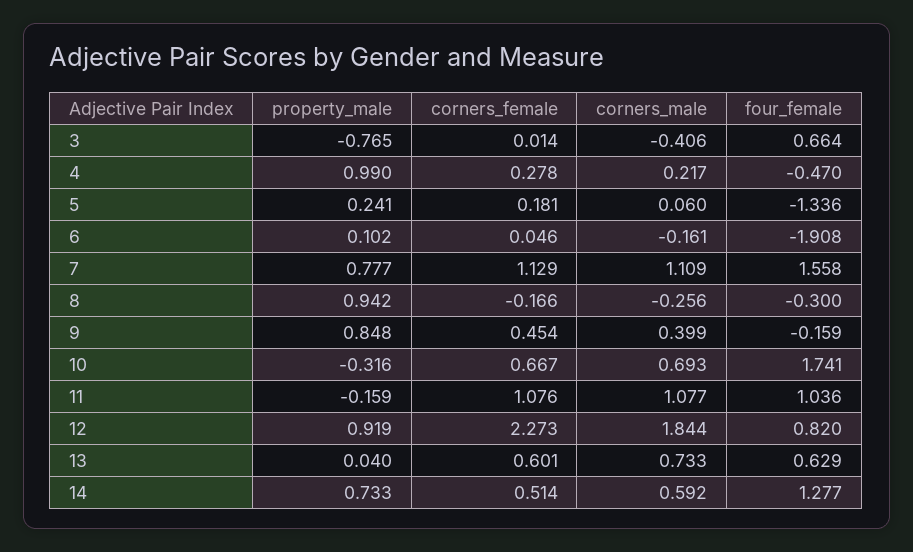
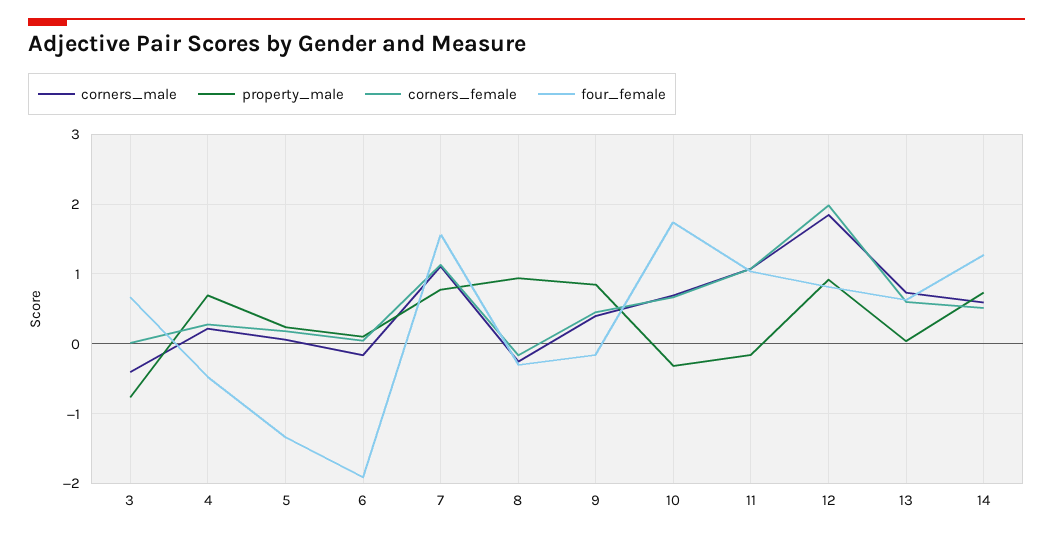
property_male, 4: 0.99 -> 0.7
corners_female, 12: 2.273 -> 2

